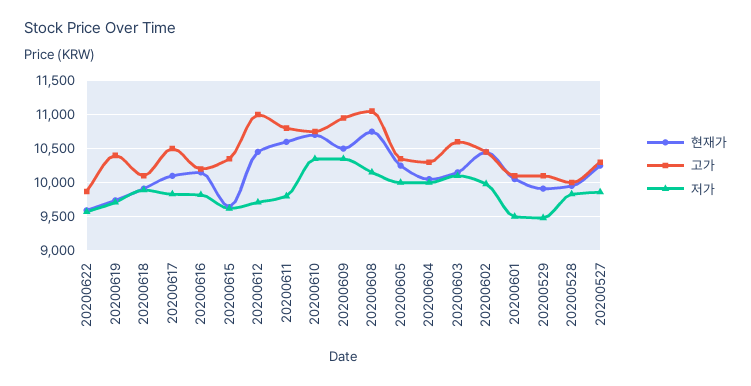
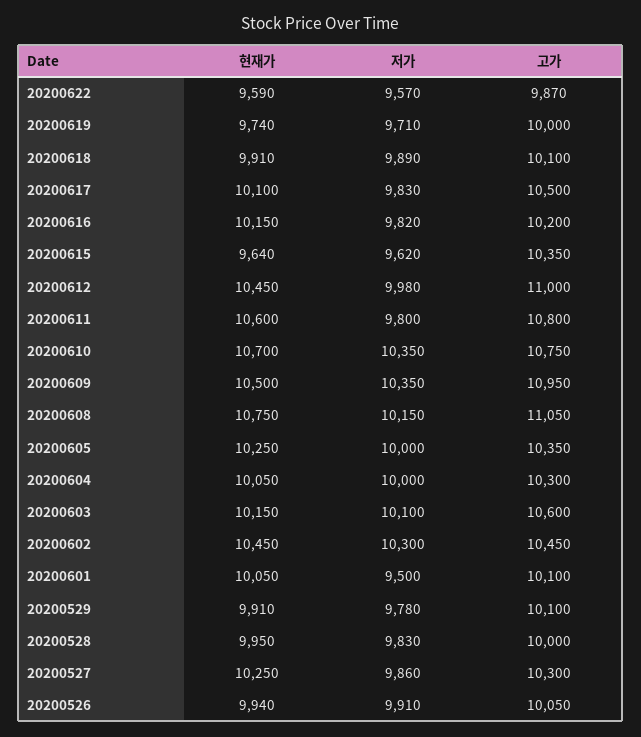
고가, 20200619: 10400 -> 10000
저가, 20200612: 9700 -> 9980
저가, 20200602: 10000 -> 10300
저가, 20200529: 9500 -> 9780
현재가, 20200526: none -> 9940
저가, 20200526: none -> 9910
고가, 20200526: none -> 10050

